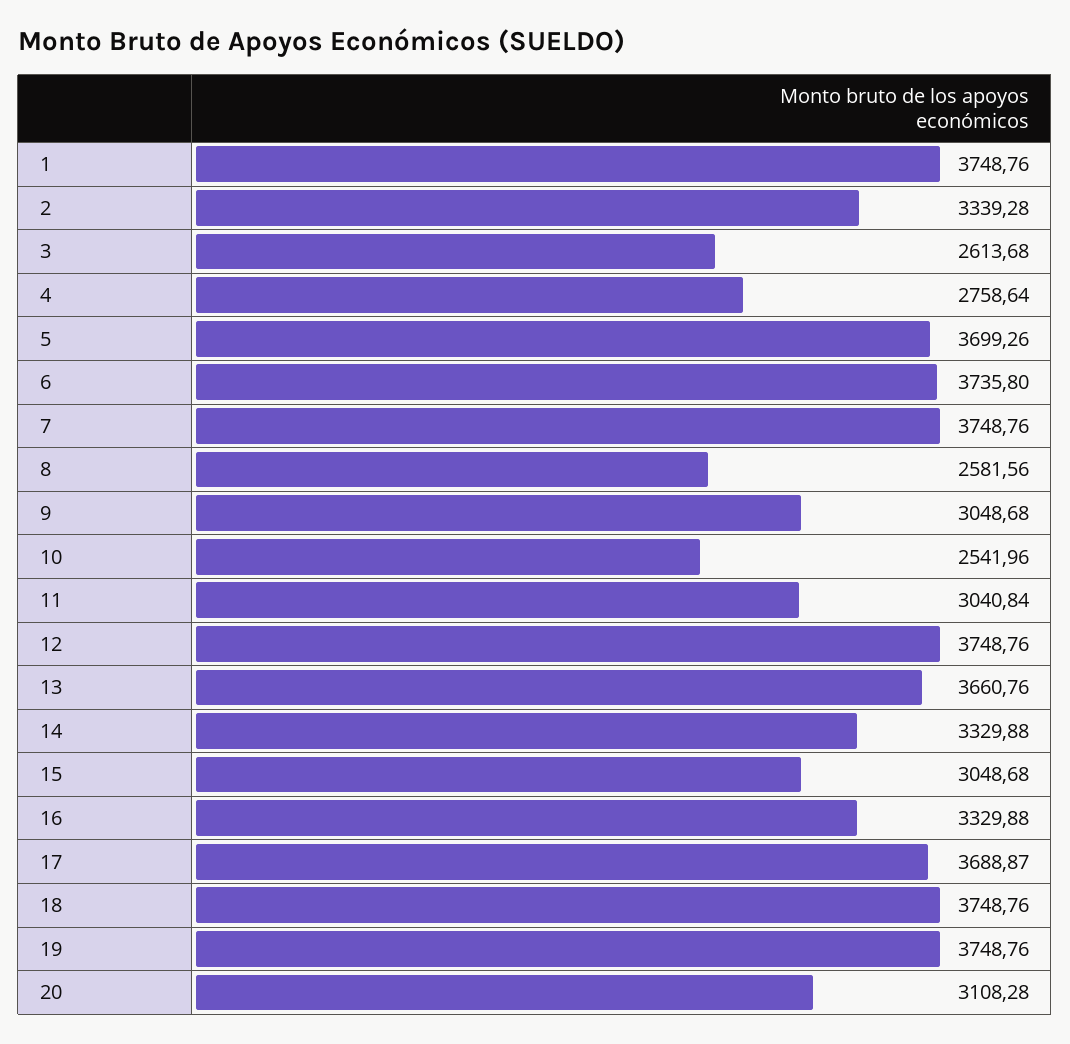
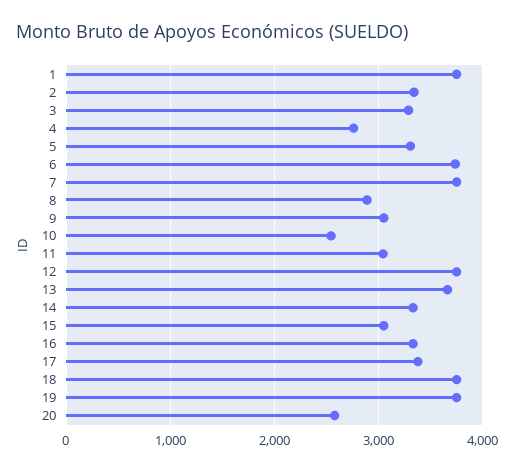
3: 2613.68 -> 3300
5: 3699.26 -> 3300
8: 2581.56 -> 2900
17: 3688.87 -> 3400
20: 3108.28 -> 2600

